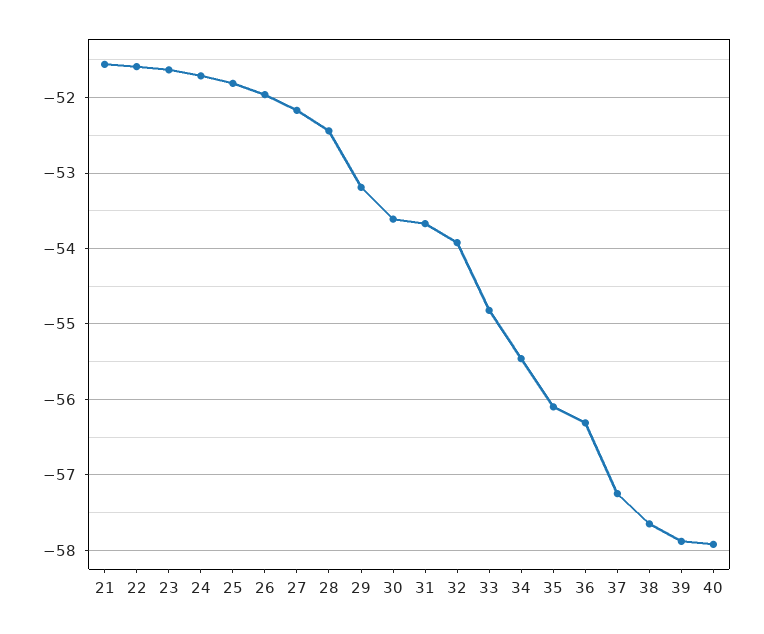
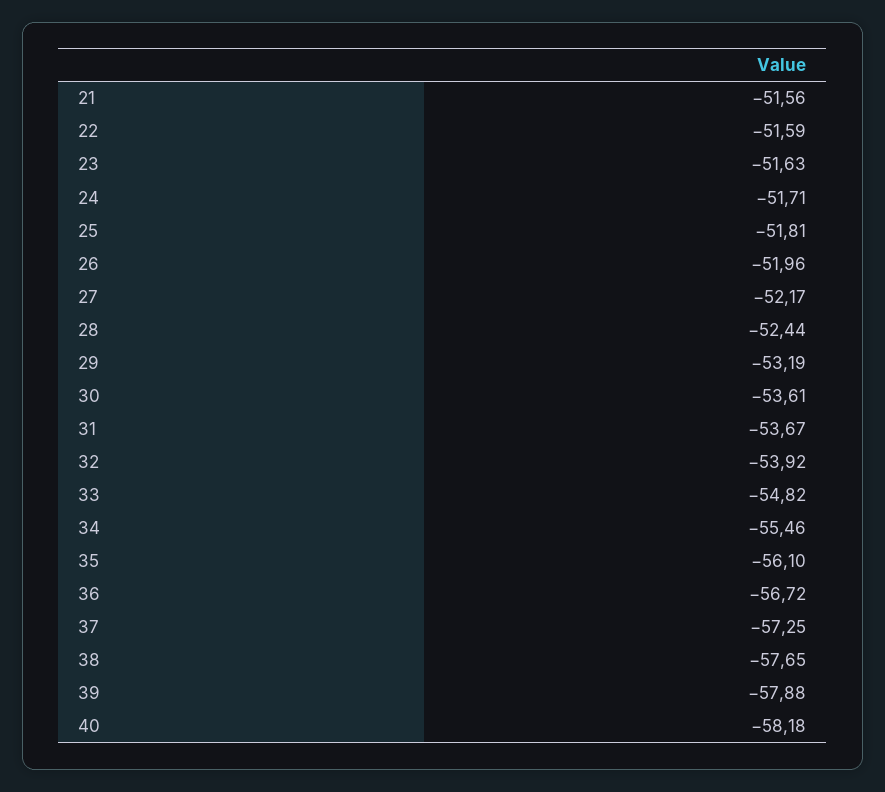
36: -56.3 -> -56.72
40: -57.9 -> -58.18

